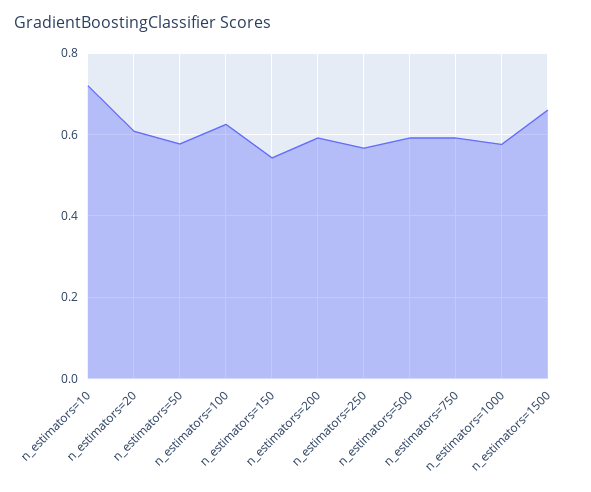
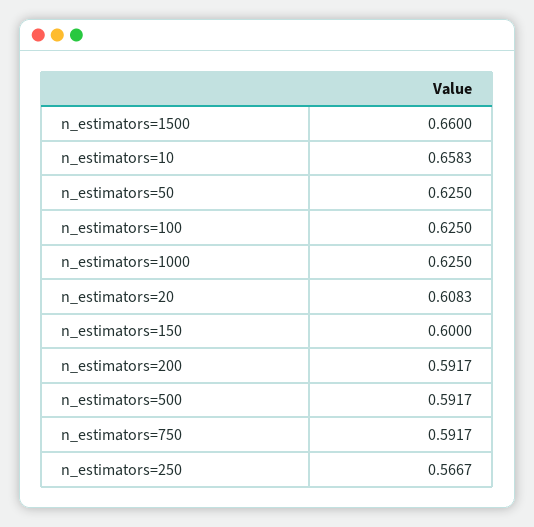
n_estimators=10: 0.72 -> 0.6583
n_estimators=50: 0.58 -> 0.625
n_estimators=150: 0.54 -> 0.6
n_estimators=1000: 0.58 -> 0.625

